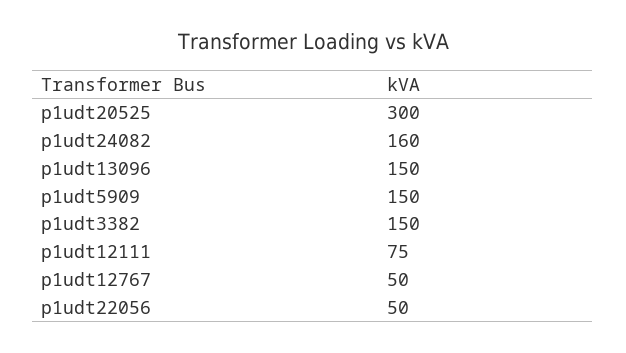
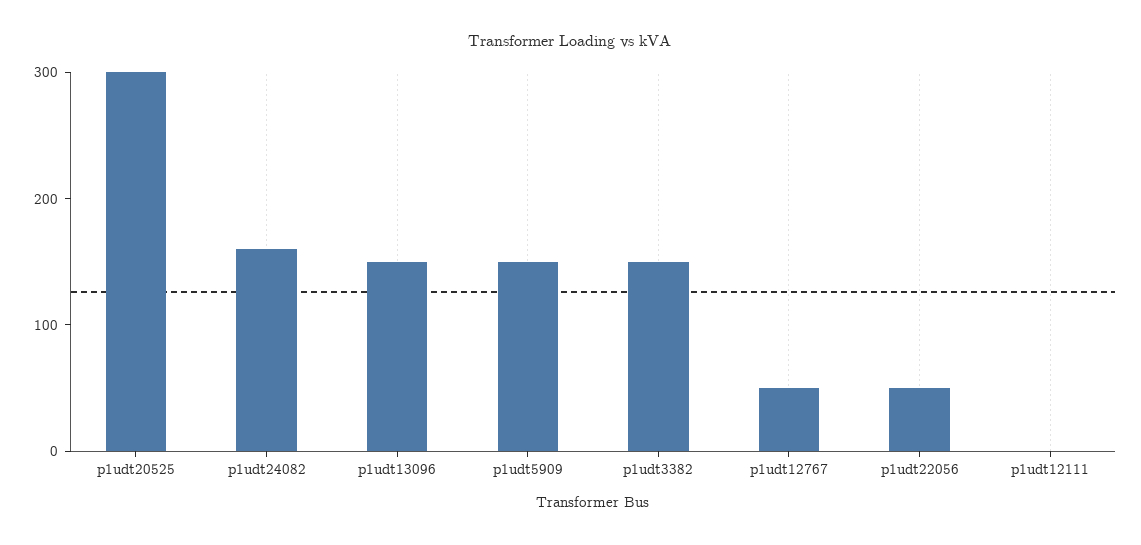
p1udt12111: 75 -> 0

